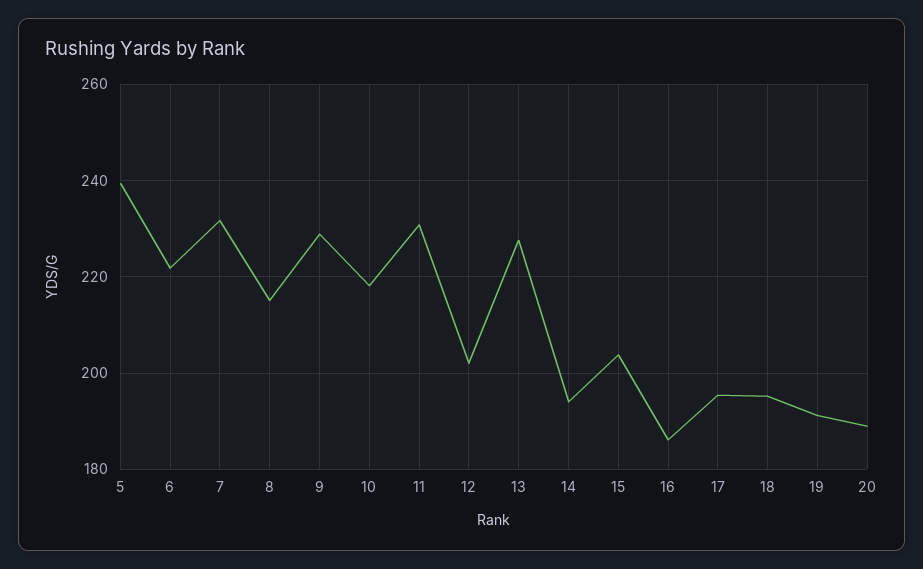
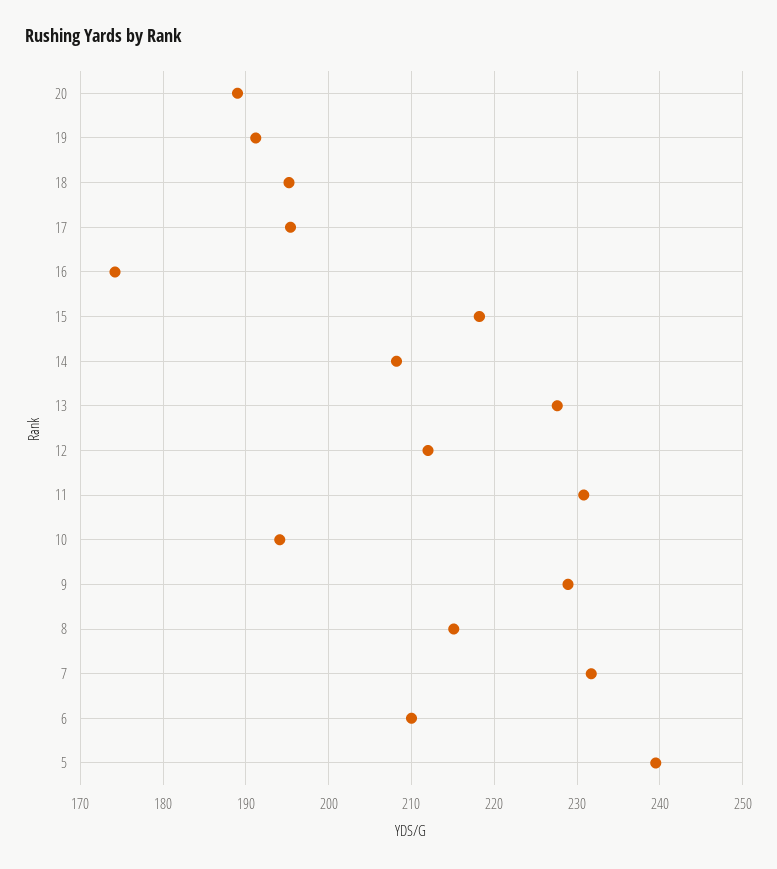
6: 222 -> 210
10: 218 -> 194
12: 202 -> 212
14: 194 -> 208
15: 204 -> 218
16: 186 -> 174

